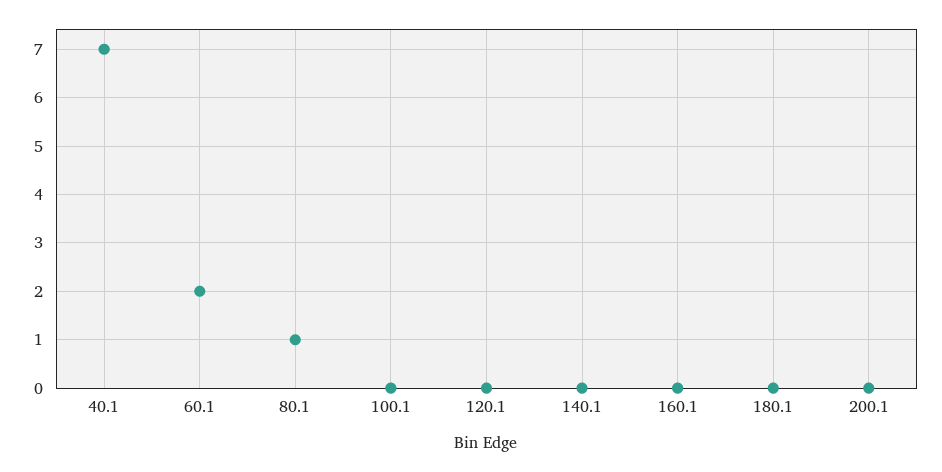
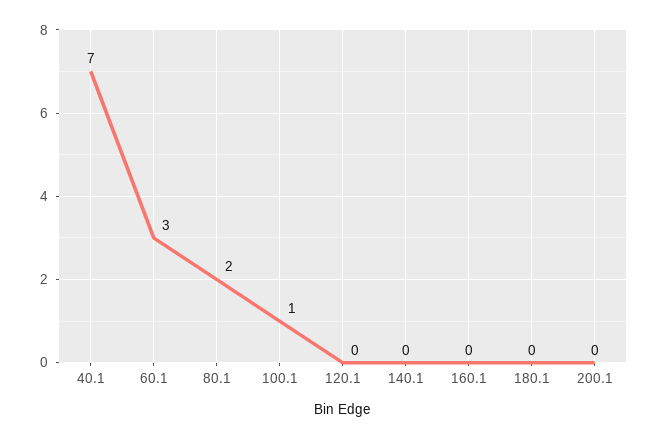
60.1: 2 -> 3
80.1: 1 -> 2
100.1: 0 -> 1

